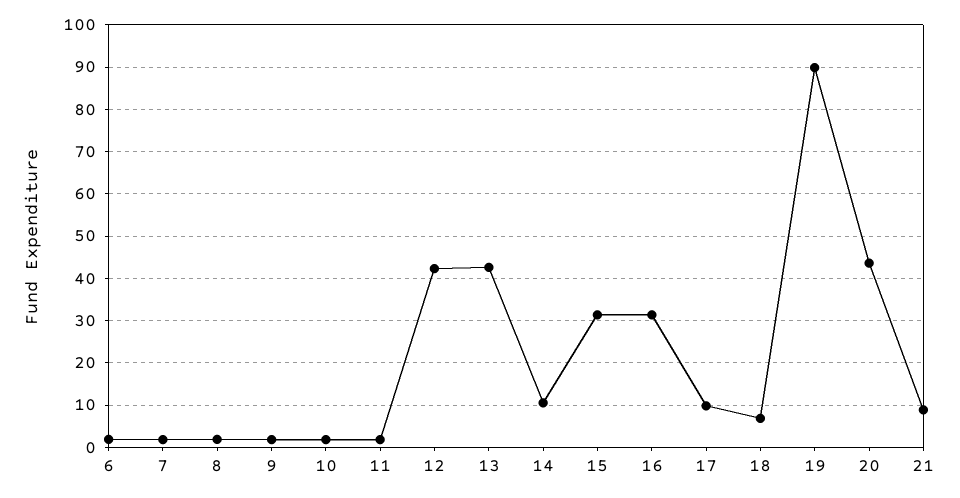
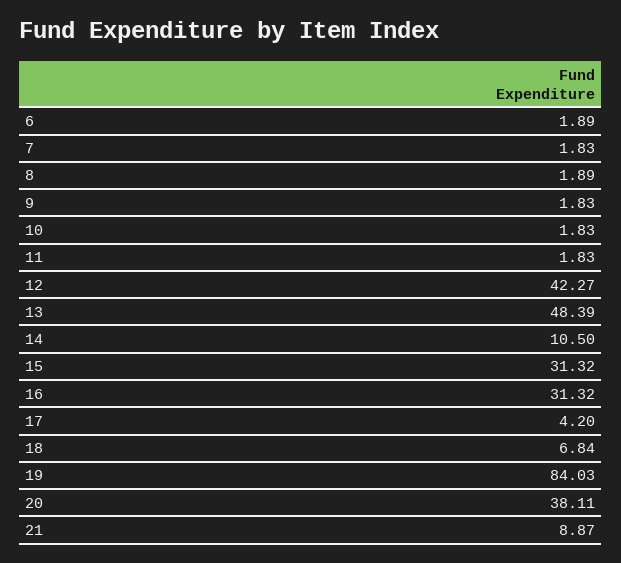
13: 42 -> 48.39
17: 10 -> 4.2
19: 90 -> 84.03
20: 44 -> 38.11

